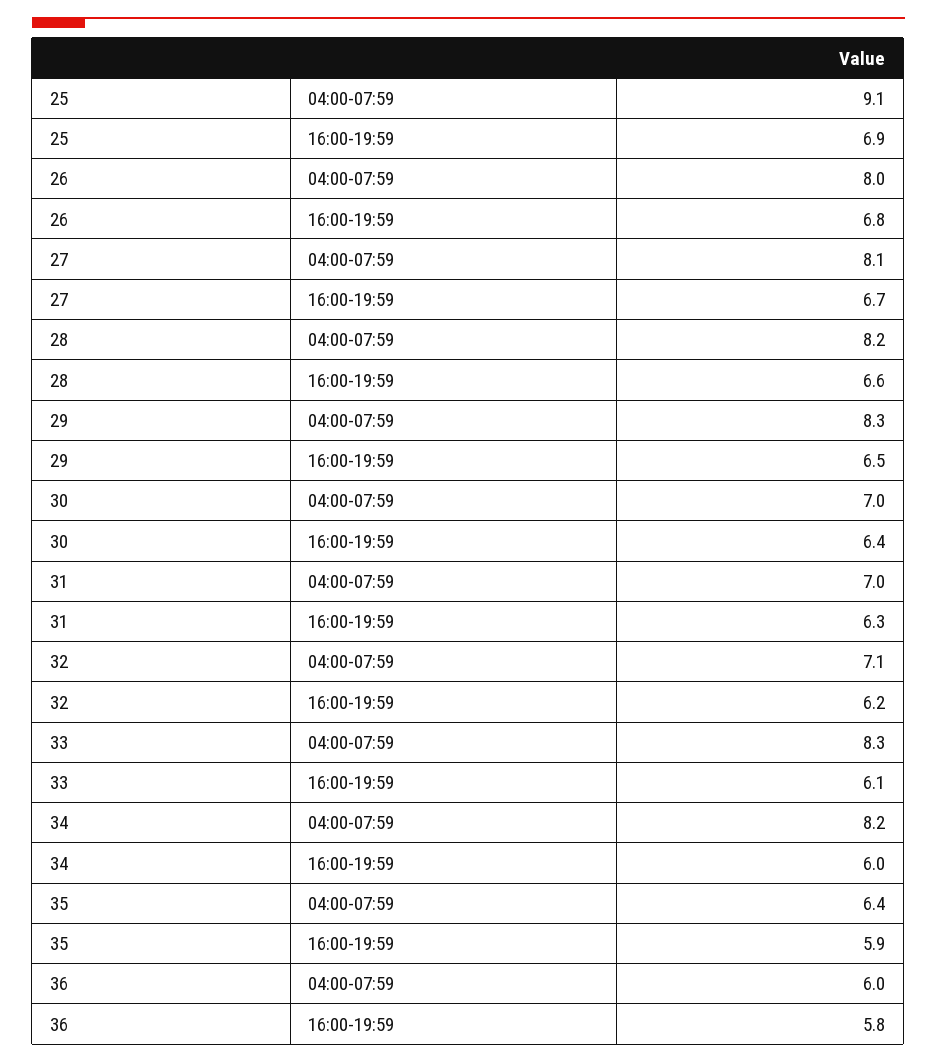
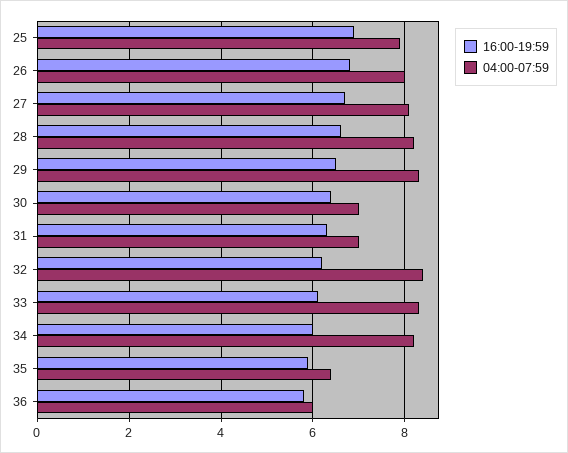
04:00-07:59, 25: 9.1 -> 8
04:00-07:59, 32: 7.1 -> 8.5

